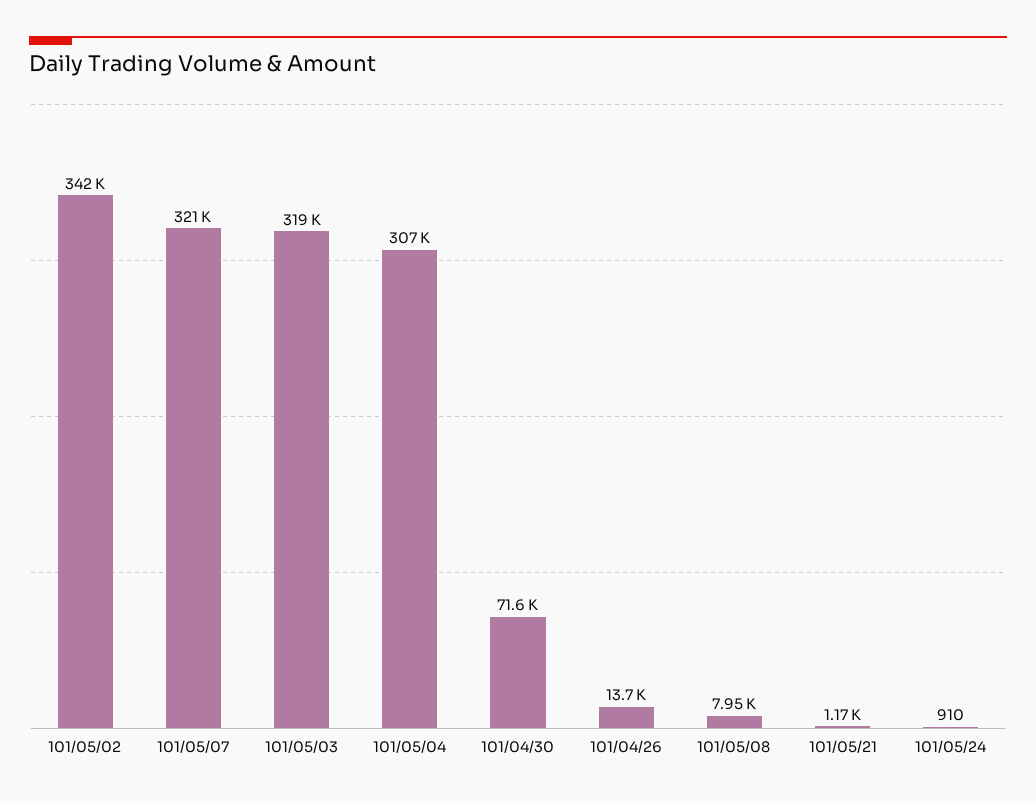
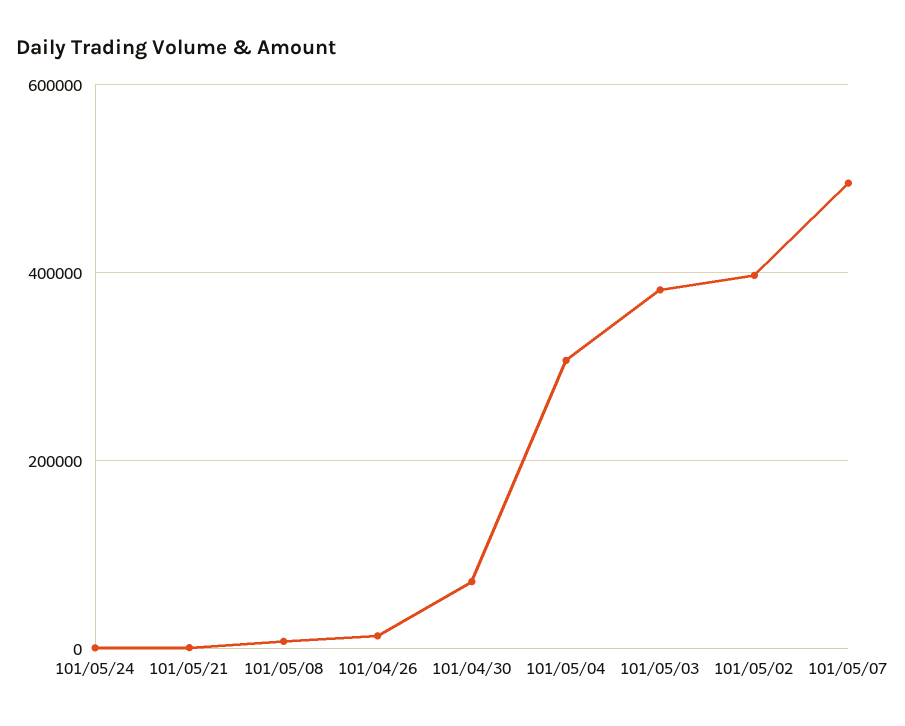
101/05/02: 342000 -> 400000
101/05/07: 321000 -> 500000
101/05/03: 319000 -> 380000

